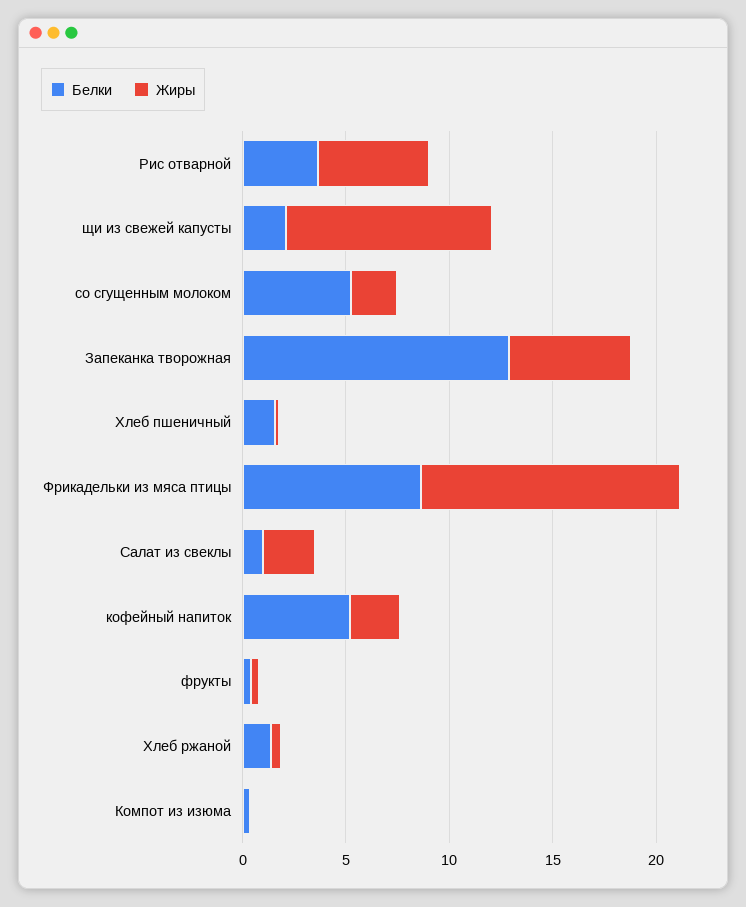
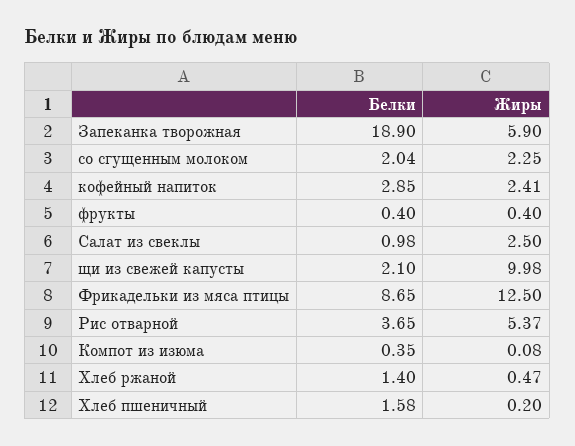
Белки, со сгущенным молоком: 5 -> 2.04
Белки, Запеканка творожная: 13 -> 18.9
Белки, кофейный напиток: 5 -> 2.85

